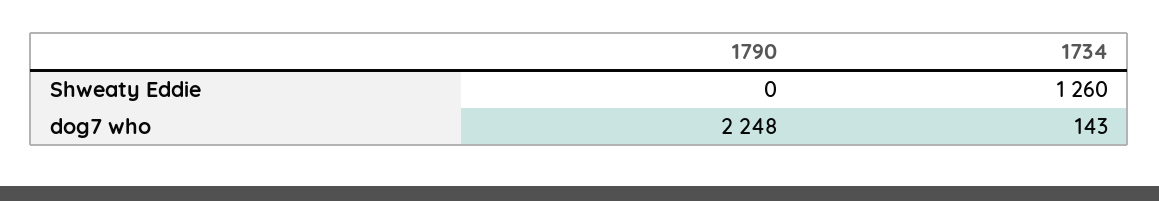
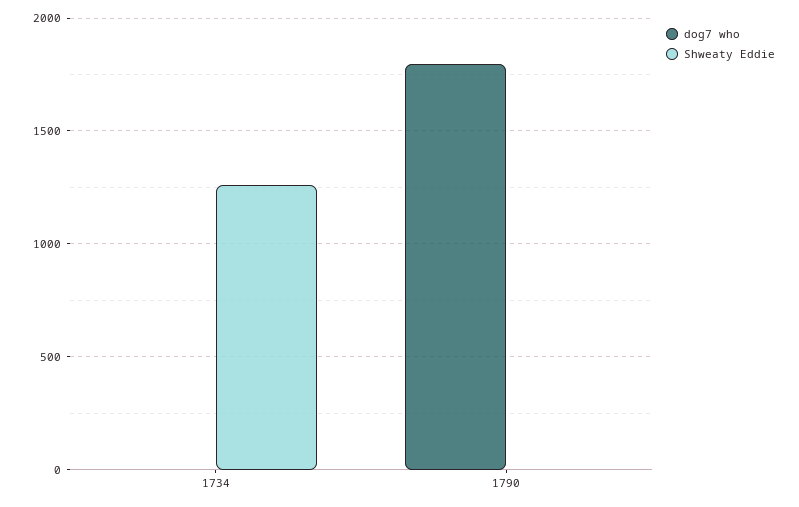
dog7 who, 1790: 2248 -> 1800
dog7 who, 1734: 143 -> 0

